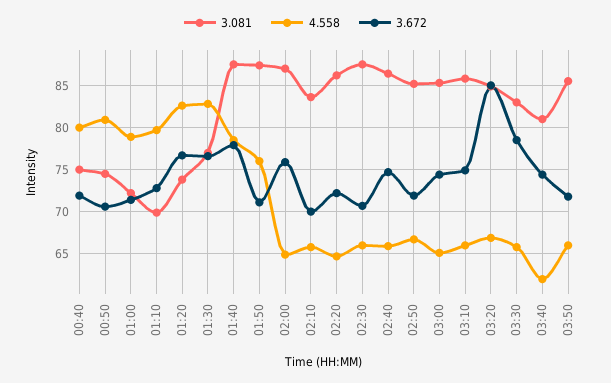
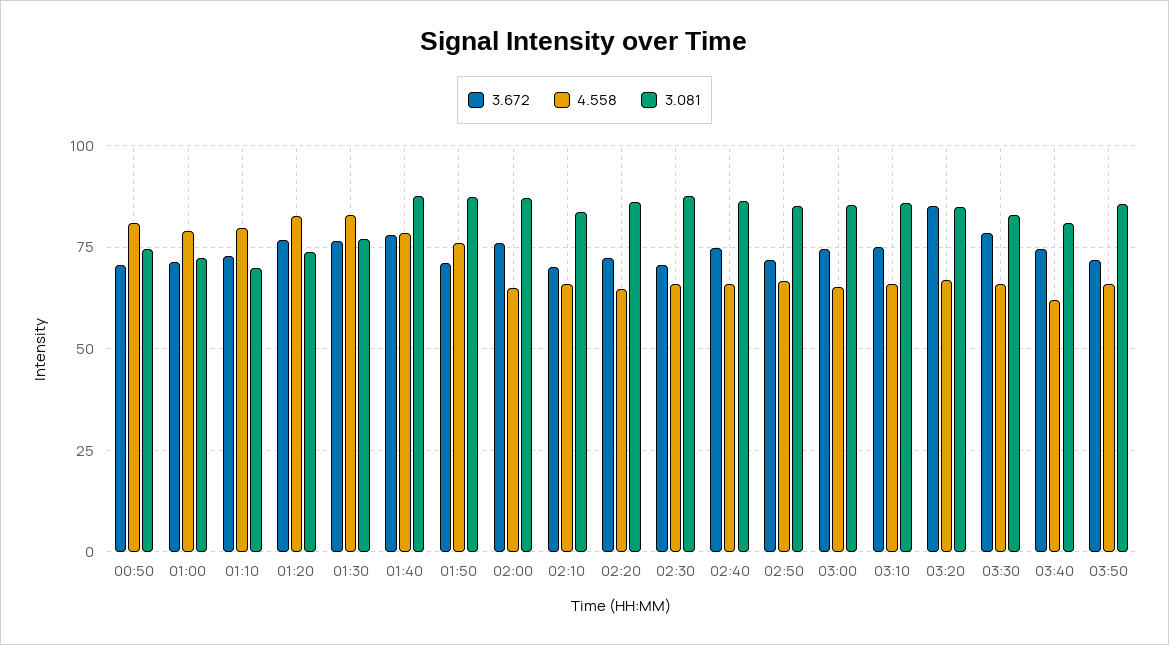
3.081, 00:40: 75 -> none
4.558, 00:40: 80 -> none
3.672, 00:40: 72 -> none

